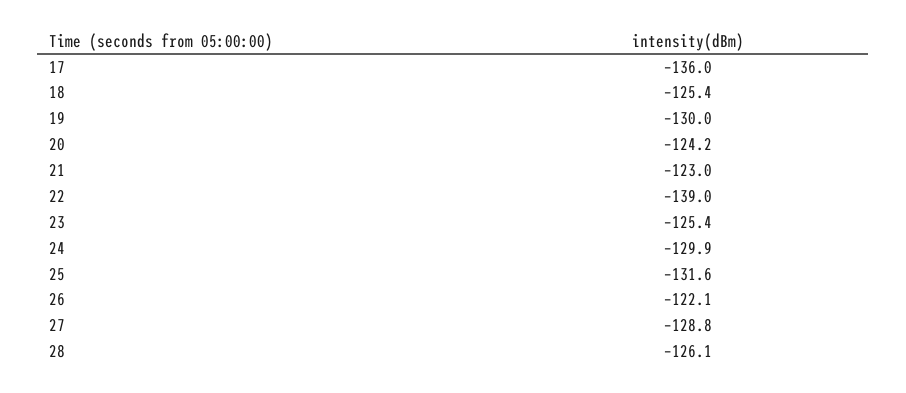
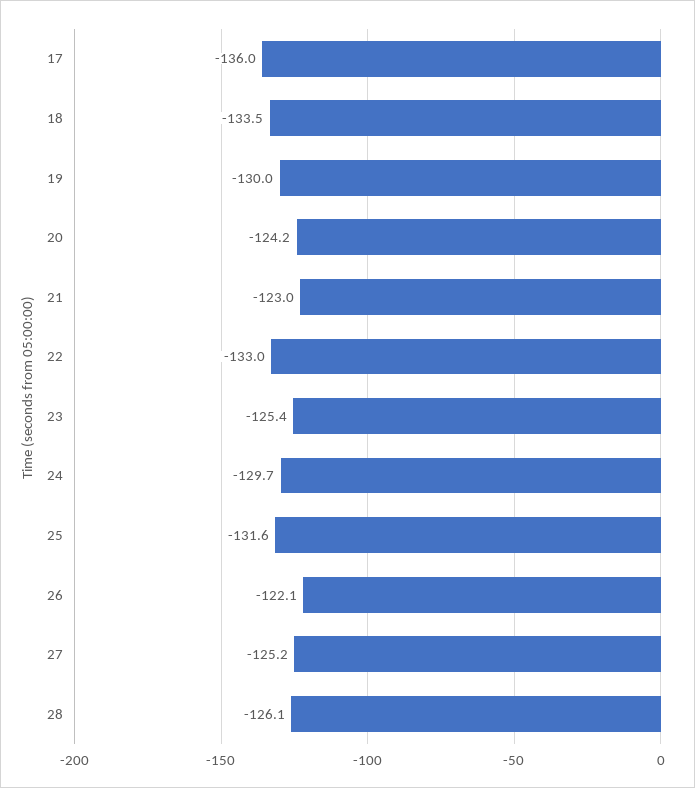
18: -125.4 -> -133.5
22: -139 -> -133
24: -129.9 -> -129.7
27: -128.8 -> -125.2

